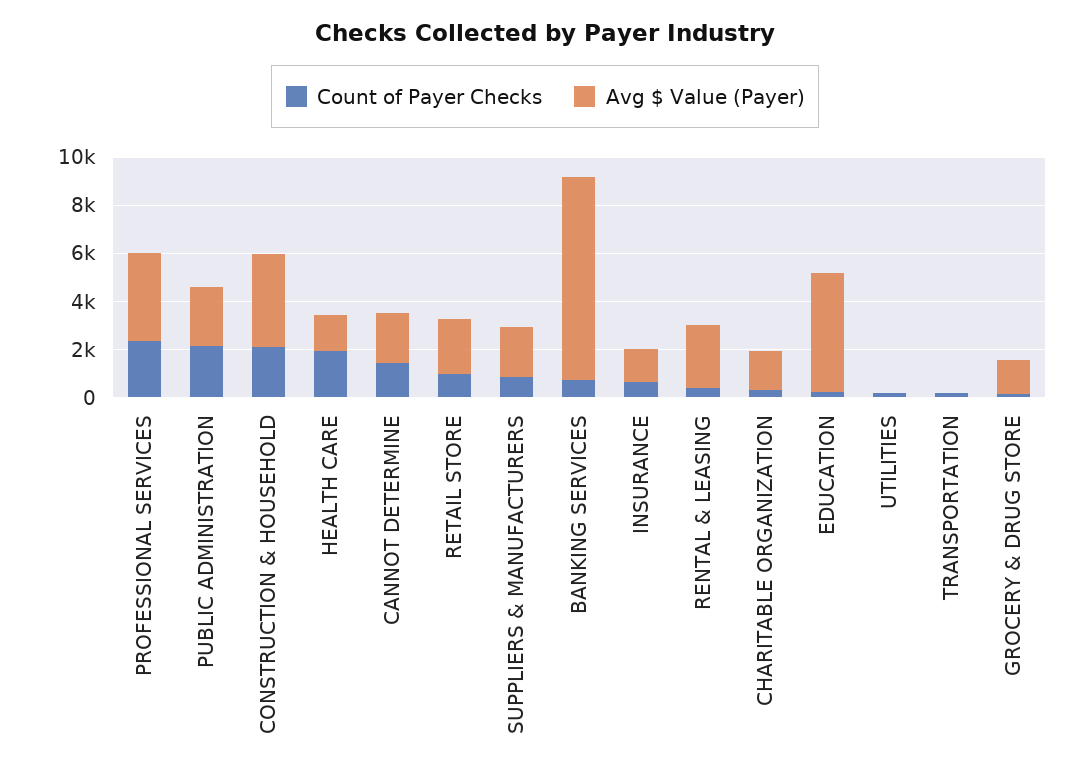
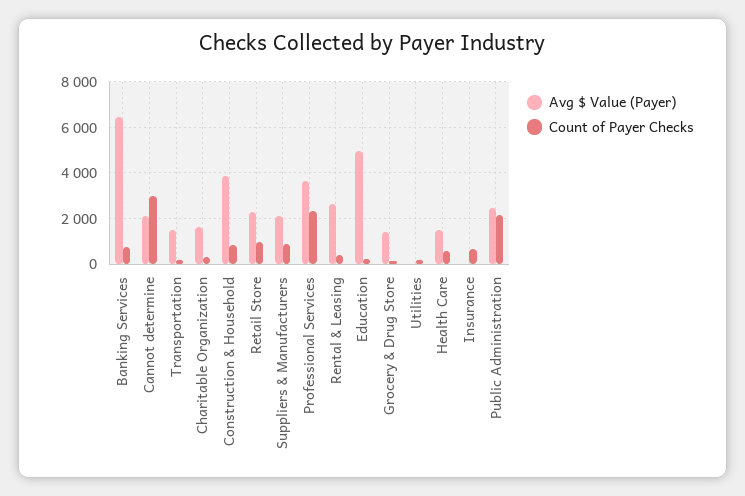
Count of Payer Checks, CONSTRUCTION & HOUSEHOLD: 2000 -> 1000
Count of Payer Checks, HEALTH CARE: 2000 -> 500
Count of Payer Checks, CANNOT DETERMINE: 1500 -> 3000
Avg $ Value (Payer), BANKING SERVICES: 8500 -> 6500
Avg $ Value (Payer), INSURANCE: 1500 -> 0
Avg $ Value (Payer), TRANSPORTATION: 0 -> 1500

